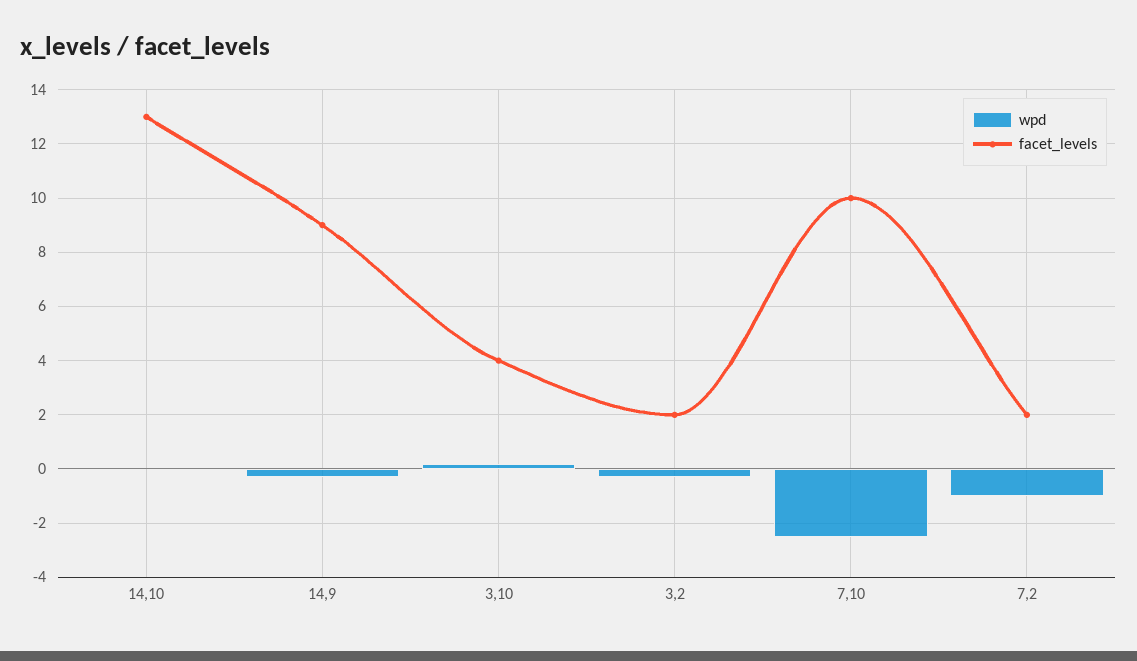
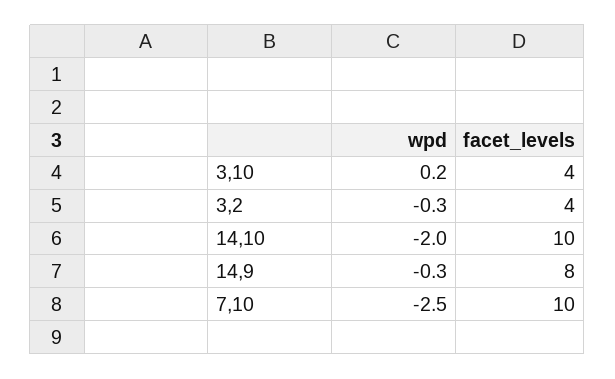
wpd, 14,10: 0 -> -2
facet_levels, 14,10: 13 -> 10
facet_levels, 14,9: 9 -> 8
facet_levels, 3,2: 2 -> 4
wpd, 7,2: -1 -> none
facet_levels, 7,2: 2 -> none

